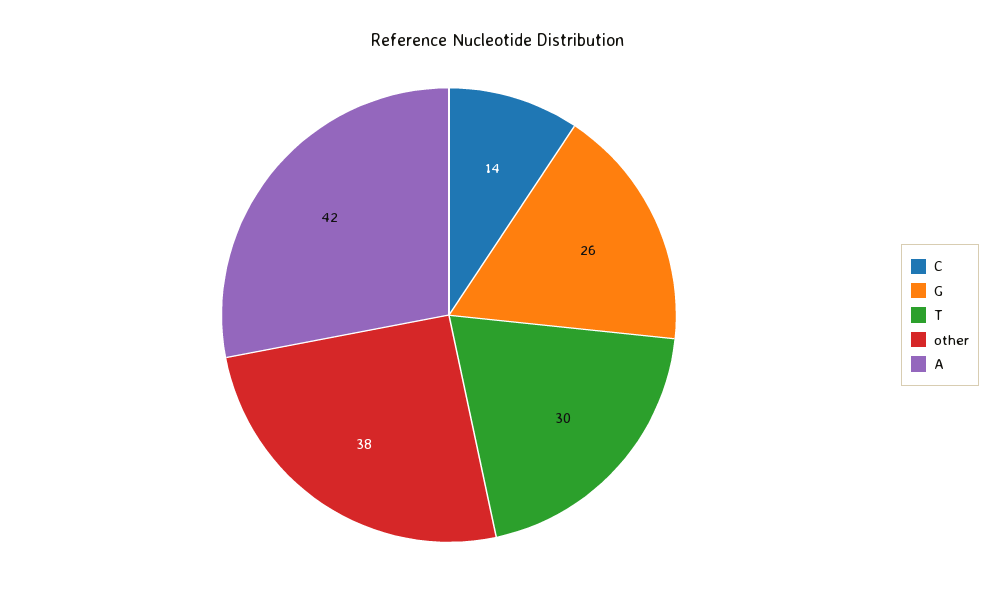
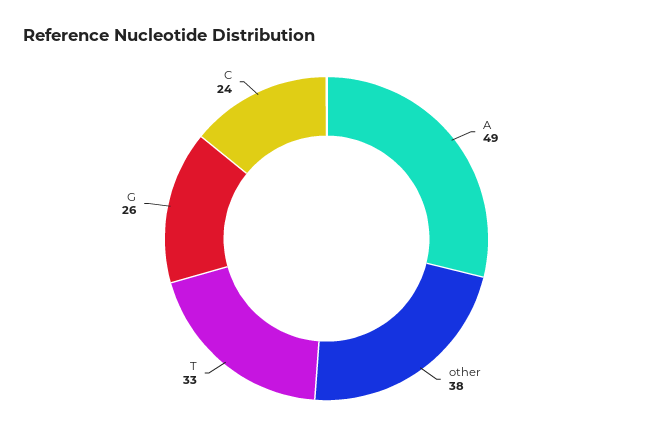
C: 14 -> 24
T: 30 -> 33
A: 42 -> 49

